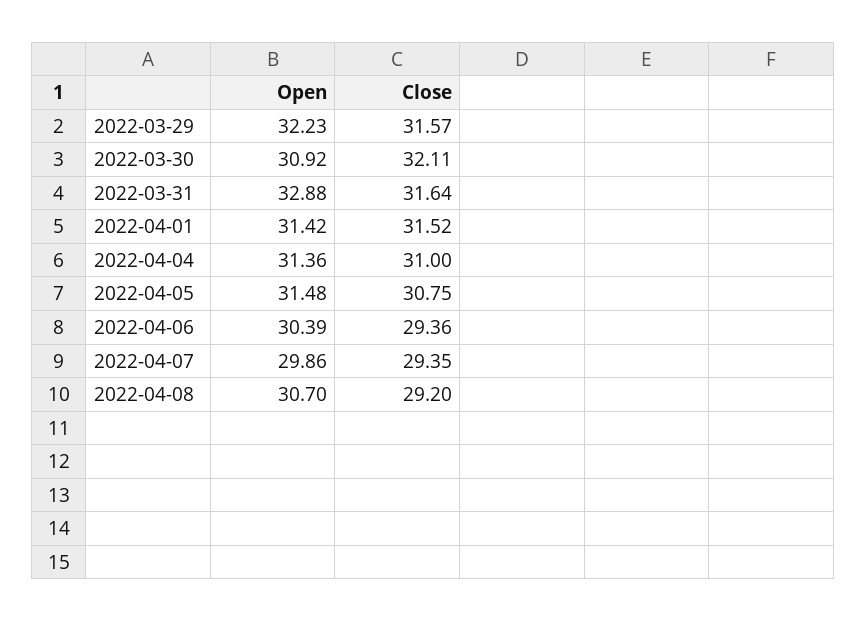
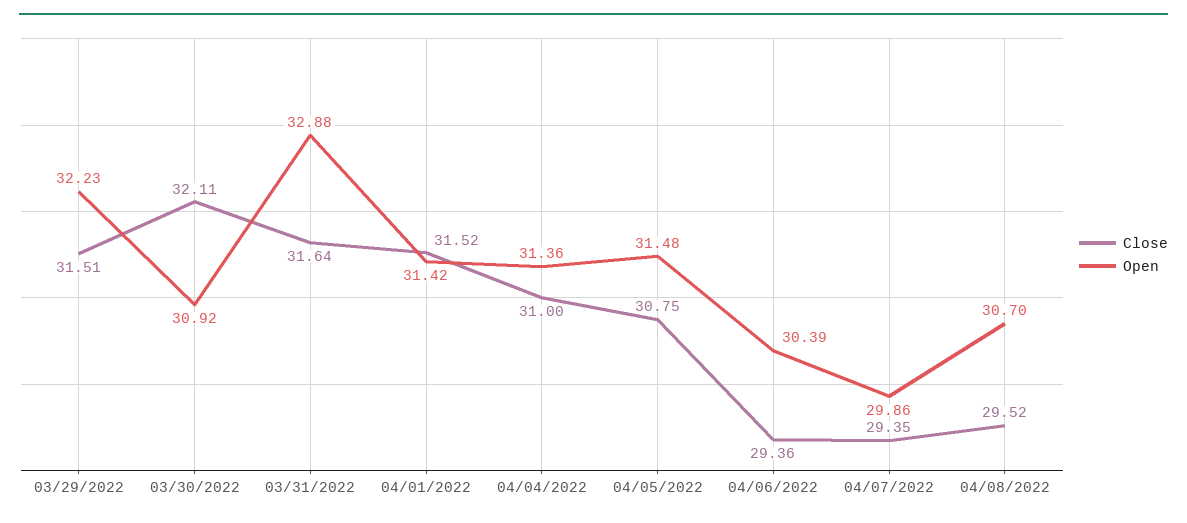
Close, 2022-03-29: 31.57 -> 31.51
Close, 2022-04-08: 29.2 -> 29.52

